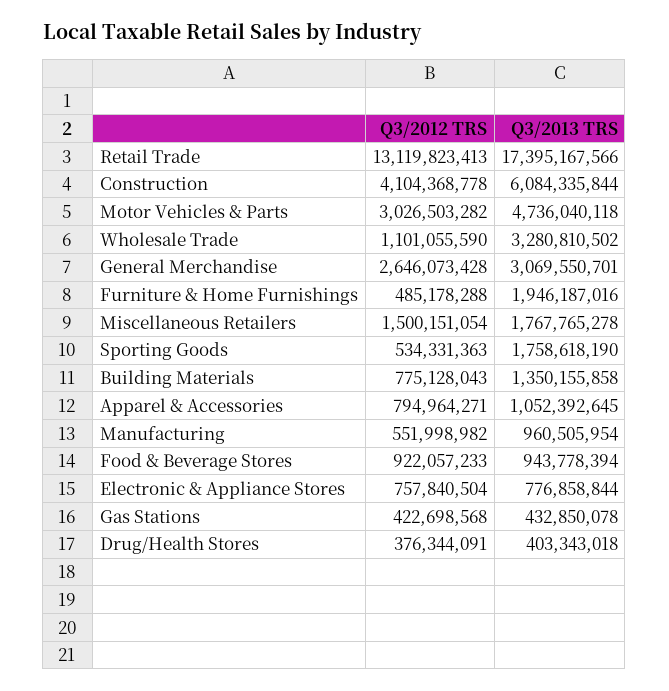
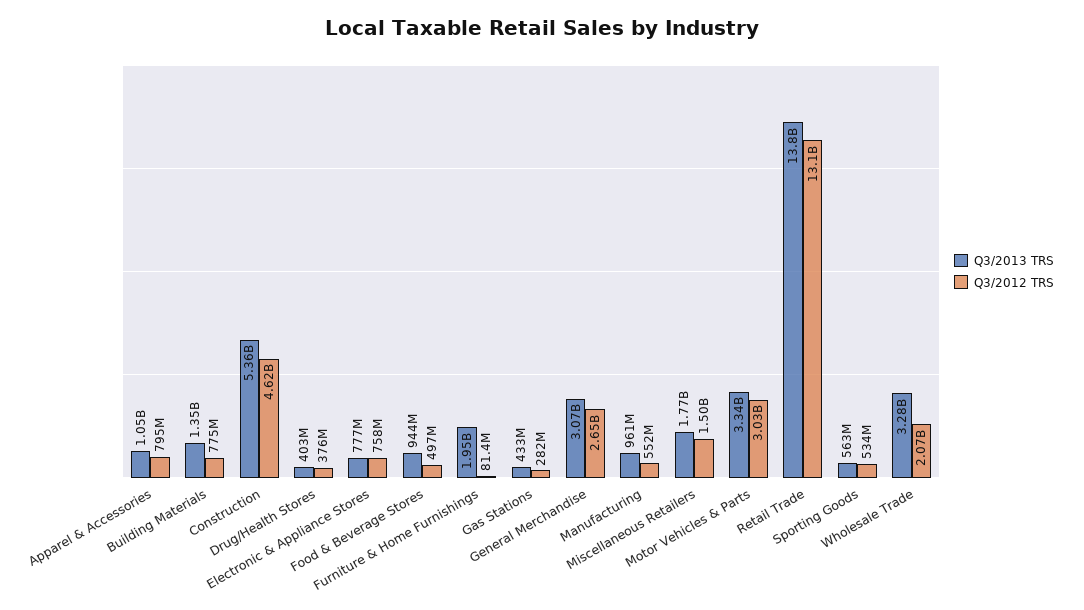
Q3/2013 TRS, Retail Trade: 17395167566 -> 13800000000
Q3/2012 TRS, Construction: 4104368778 -> 4620000000
Q3/2013 TRS, Construction: 6084335844 -> 5360000000
Q3/2013 TRS, Motor Vehicles & Parts: 4736040118 -> 3340000000
Q3/2012 TRS, Wholesale Trade: 1101055590 -> 2070000000
Q3/2012 TRS, Furniture & Home Furnishings: 485178288 -> 81400000
Q3/2013 TRS, Sporting Goods: 1758618190 -> 563000000
Q3/2012 TRS, Food & Beverage Stores: 922057233 -> 497000000
Q3/2012 TRS, Gas Stations: 422698568 -> 282000000

